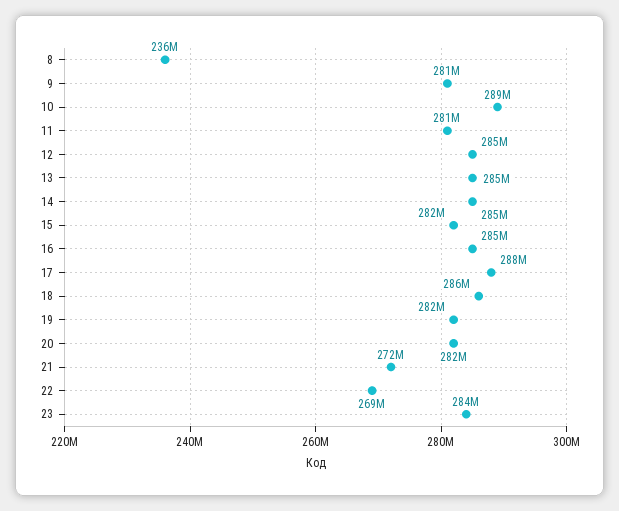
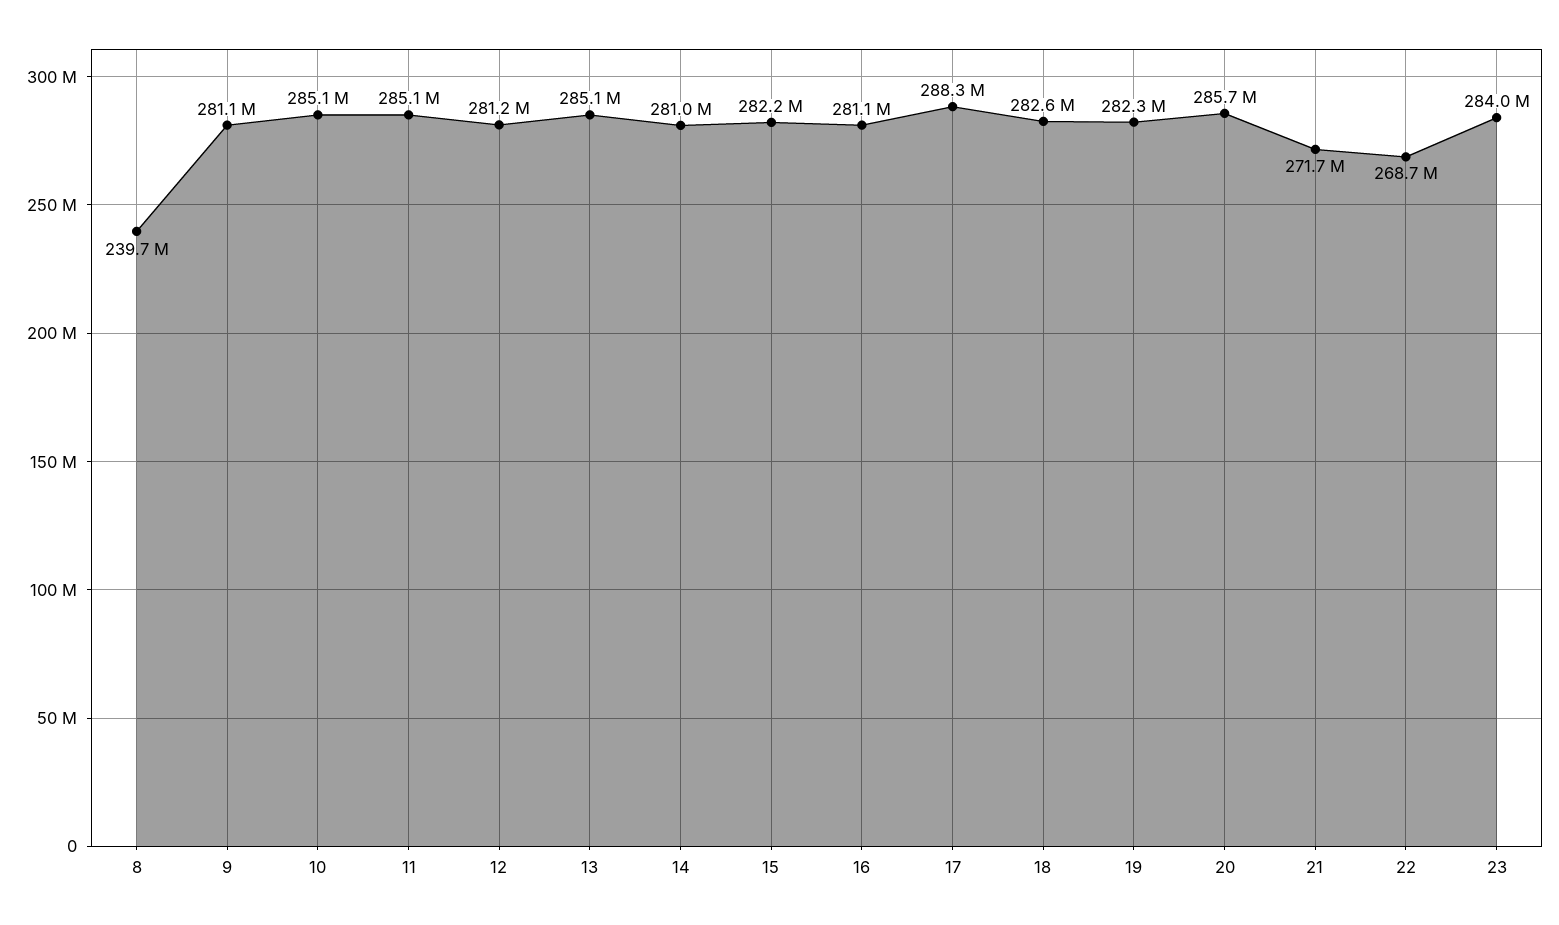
8: 236000000 -> 239700000
10: 289000000 -> 285100000
11: 281000000 -> 285100000
12: 285000000 -> 281200000
14: 285000000 -> 281000000
16: 285000000 -> 281100000
18: 286000000 -> 282600000
20: 282000000 -> 285700000

